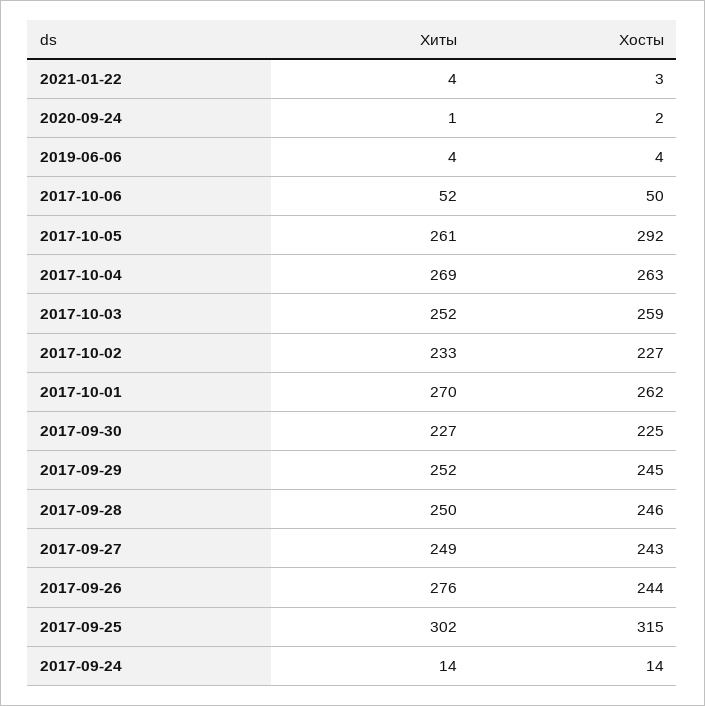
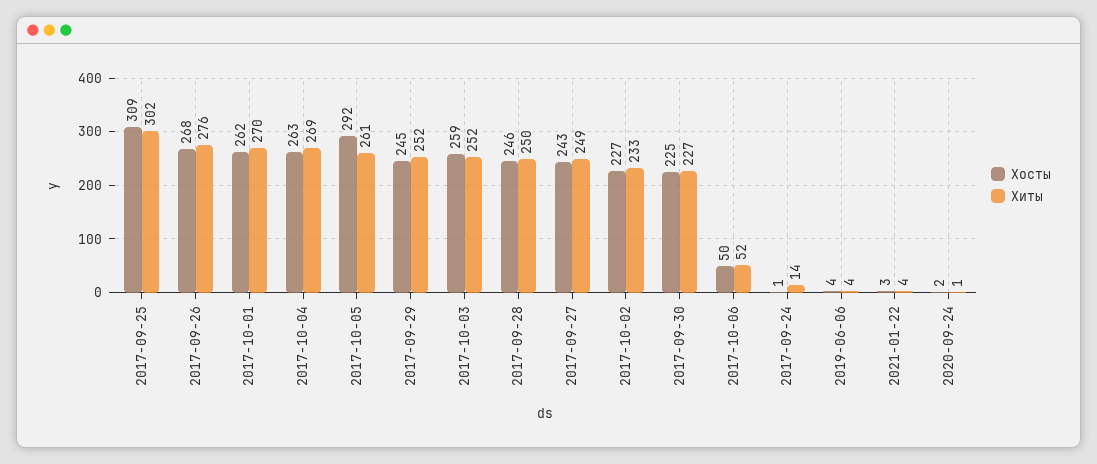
Хосты, 2017-09-26: 244 -> 268
Хосты, 2017-09-25: 315 -> 309
Хосты, 2017-09-24: 14 -> 1

